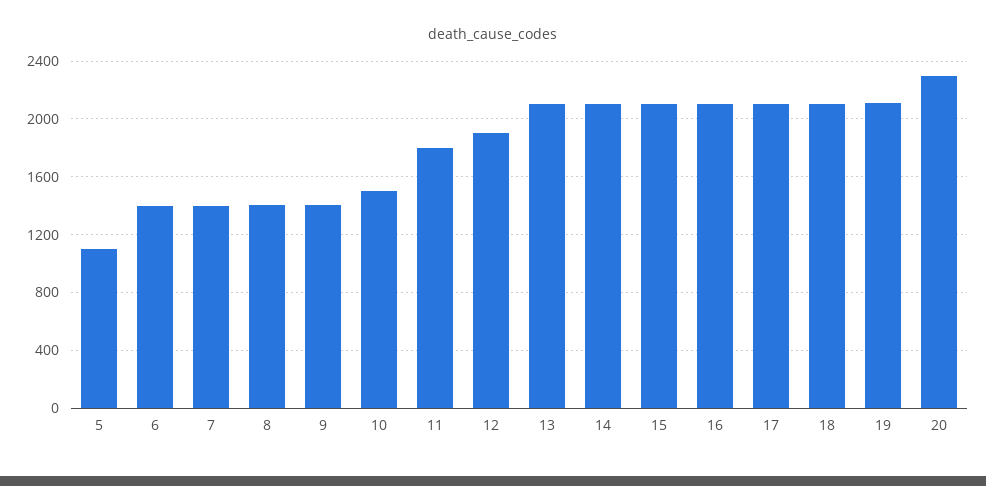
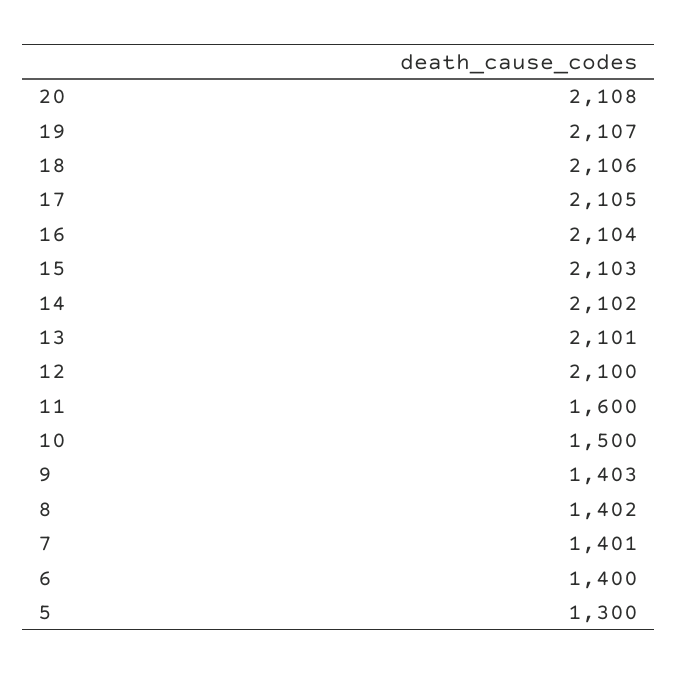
5: 1100 -> 1300
11: 1800 -> 1600
12: 1900 -> 2100
20: 2300 -> 2108

